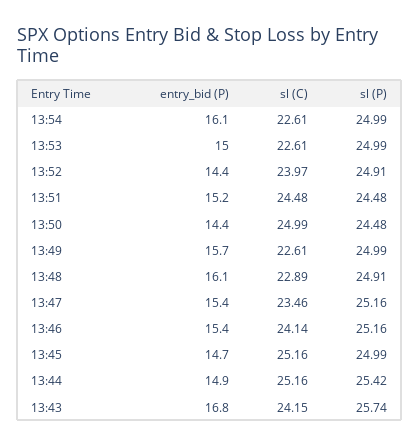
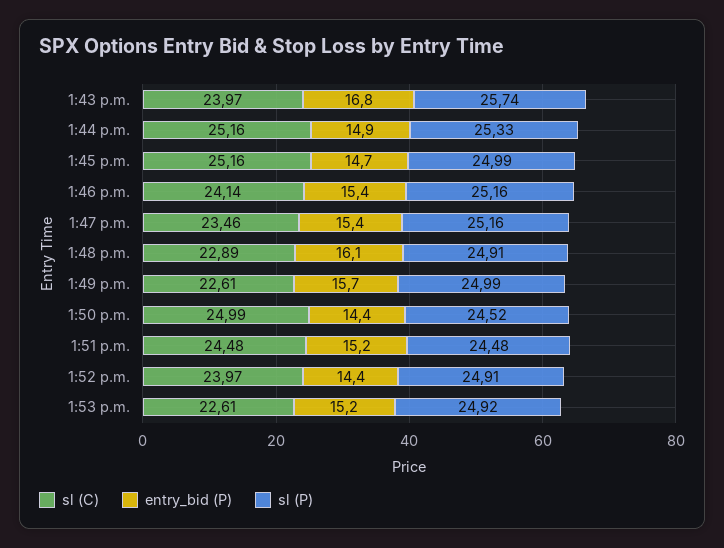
entry_bid (P), 13:54: 16.1 -> none
sl (C), 13:54: 22.61 -> none
sl (P), 13:54: 24.99 -> none
entry_bid (P), 13:53: 15 -> 15.2
sl (P), 13:53: 24.99 -> 24.92
sl (P), 13:50: 24.48 -> 24.52
sl (P), 13:44: 25.42 -> 25.33
sl (C), 13:43: 24.15 -> 23.97

